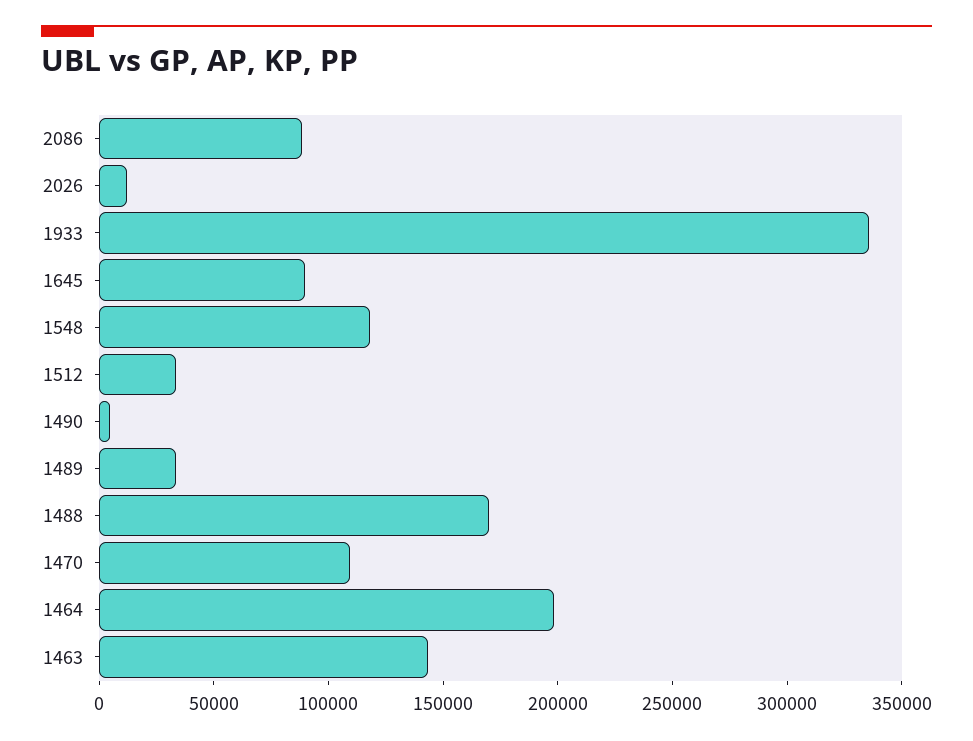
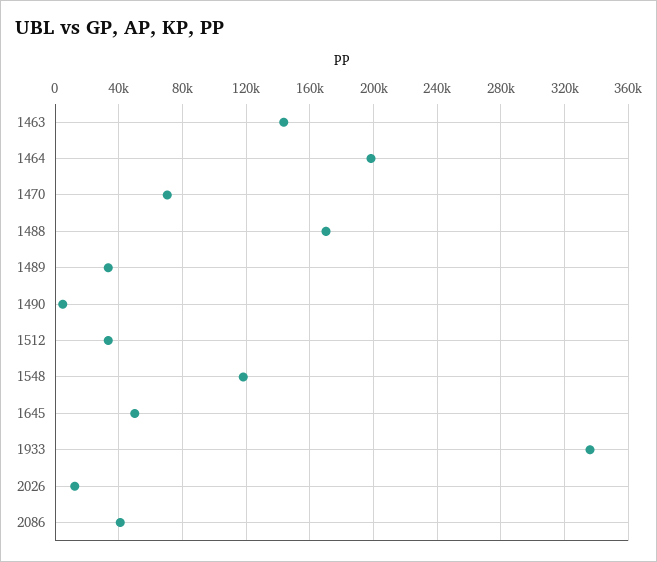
2086: 90000 -> 40000
1645: 90000 -> 50000
1470: 110000 -> 70000

